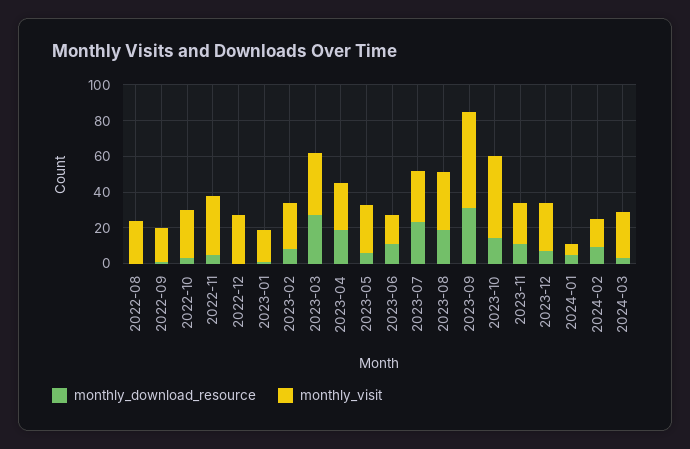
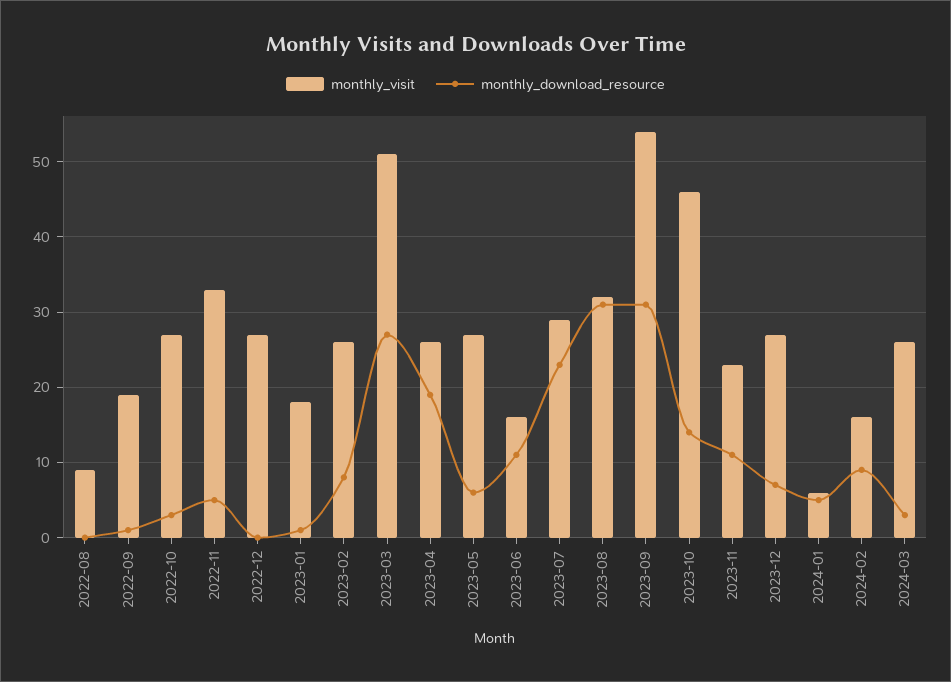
monthly_visit, 2022-08: 25 -> 9
monthly_visit, 2023-03: 35 -> 51
monthly_download_resource, 2023-08: 20 -> 31

